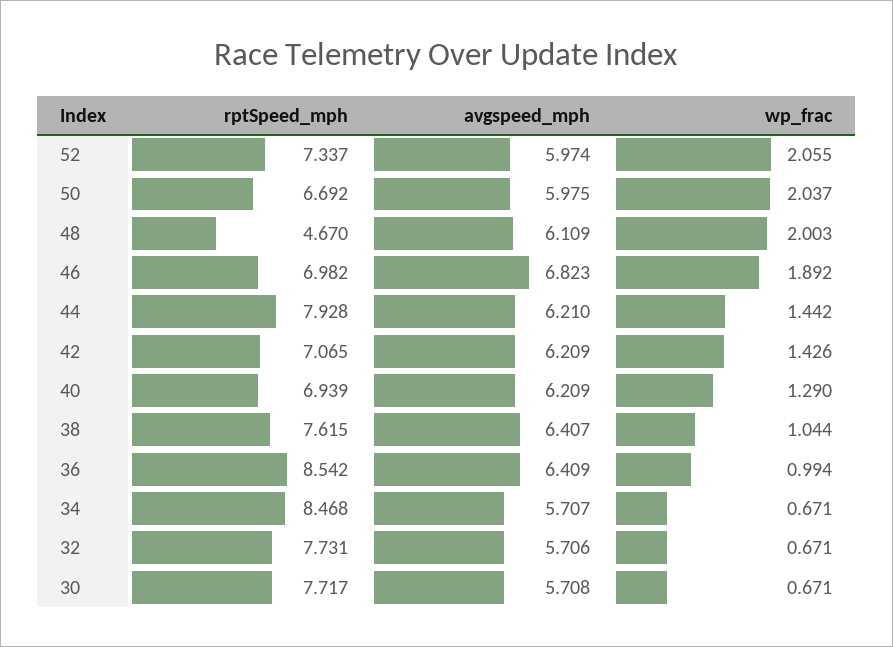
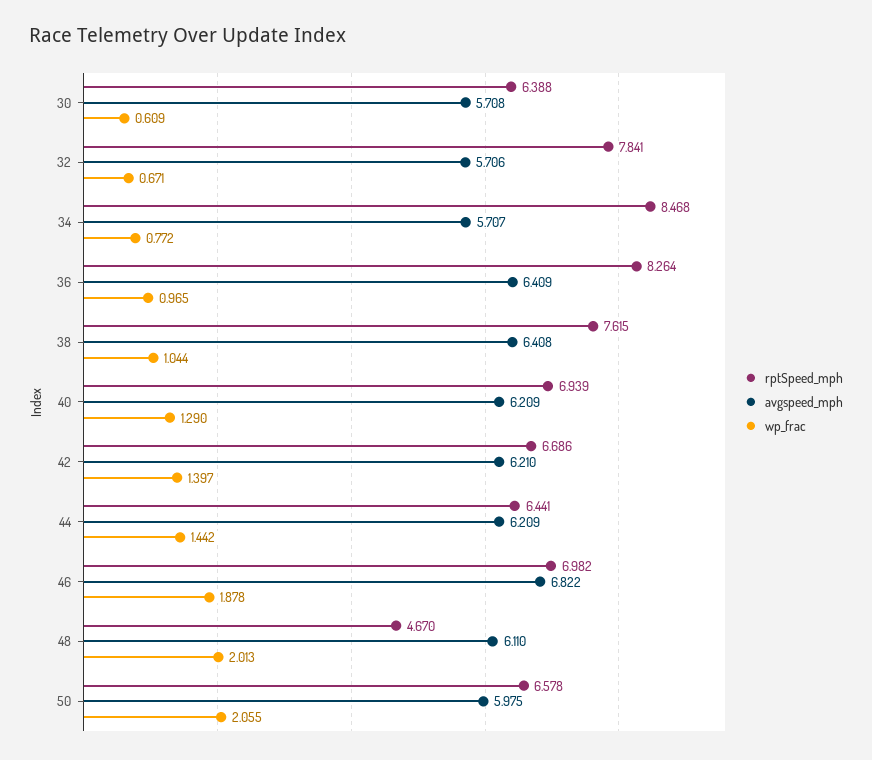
rptSpeed_mph, 52: 7.337 -> none
avgspeed_mph, 52: 5.974 -> none
wp_frac, 52: 2.055 -> none
rptSpeed_mph, 50: 6.692 -> 6.578
wp_frac, 50: 2.037 -> 2.055
avgspeed_mph, 48: 6.109 -> 6.11
wp_frac, 48: 2.003 -> 2.013
avgspeed_mph, 46: 6.823 -> 6.822
wp_frac, 46: 1.892 -> 1.878
rptSpeed_mph, 44: 7.928 -> 6.441
avgspeed_mph, 44: 6.21 -> 6.209
rptSpeed_mph, 42: 7.065 -> 6.686
avgspeed_mph, 42: 6.209 -> 6.21
wp_frac, 42: 1.426 -> 1.397
avgspeed_mph, 38: 6.407 -> 6.408
rptSpeed_mph, 36: 8.542 -> 8.264
wp_frac, 36: 0.994 -> 0.965
wp_frac, 34: 0.671 -> 0.772
rptSpeed_mph, 32: 7.731 -> 7.841
rptSpeed_mph, 30: 7.717 -> 6.388
wp_frac, 30: 0.671 -> 0.609

